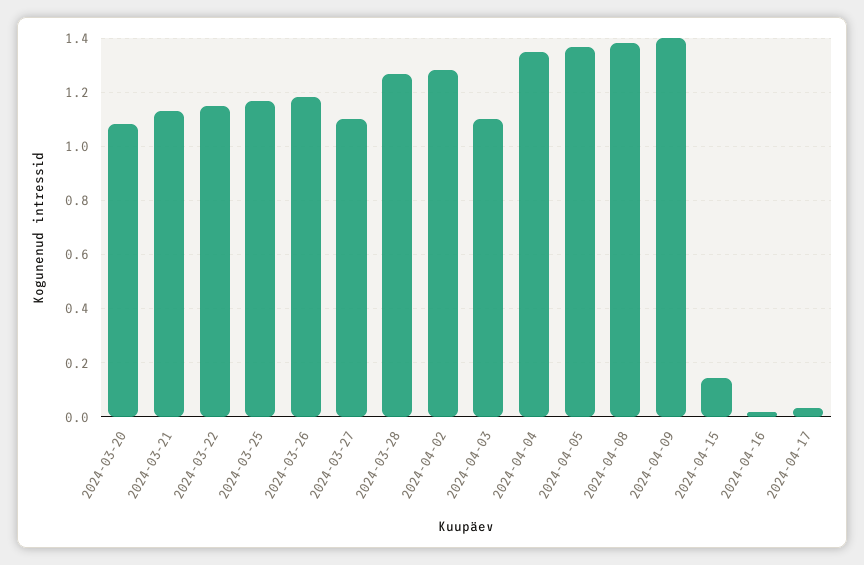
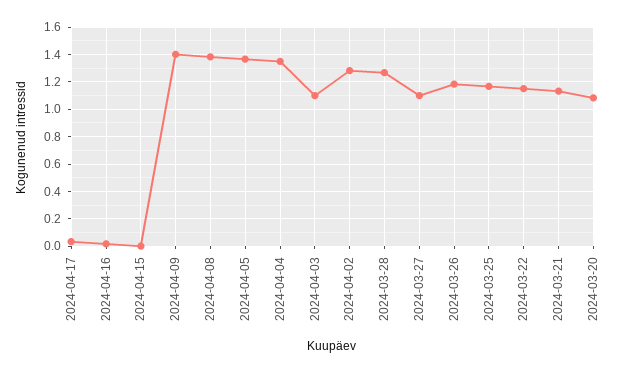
2024-04-15: 0.15 -> 0

